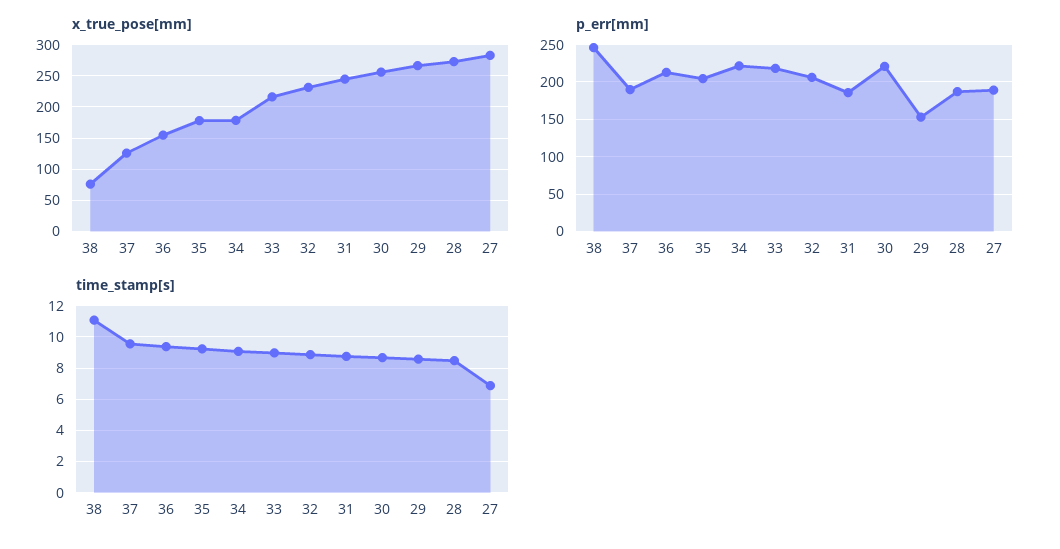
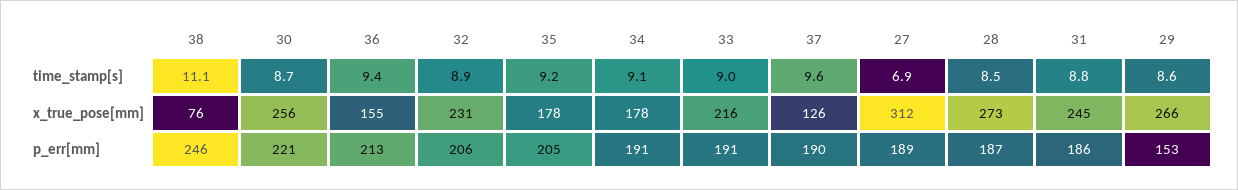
x_true_pose[mm], 27: 280 -> 312
p_err[mm], 34: 220 -> 191
p_err[mm], 33: 220 -> 191

